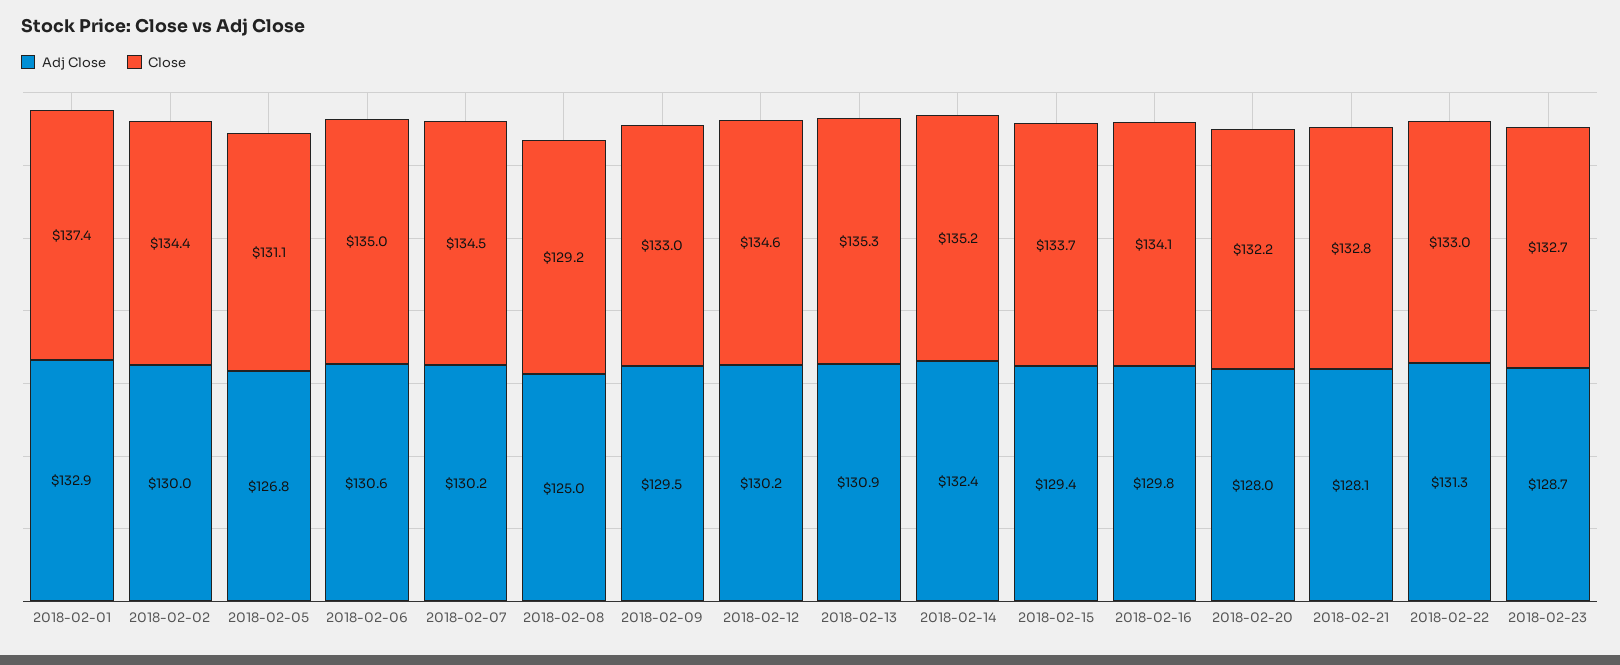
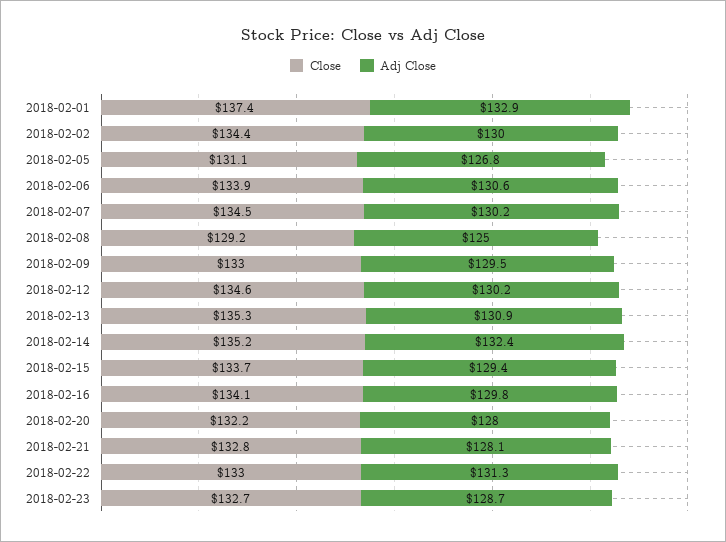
Close, 2018-02-06: 135 -> 133.9

